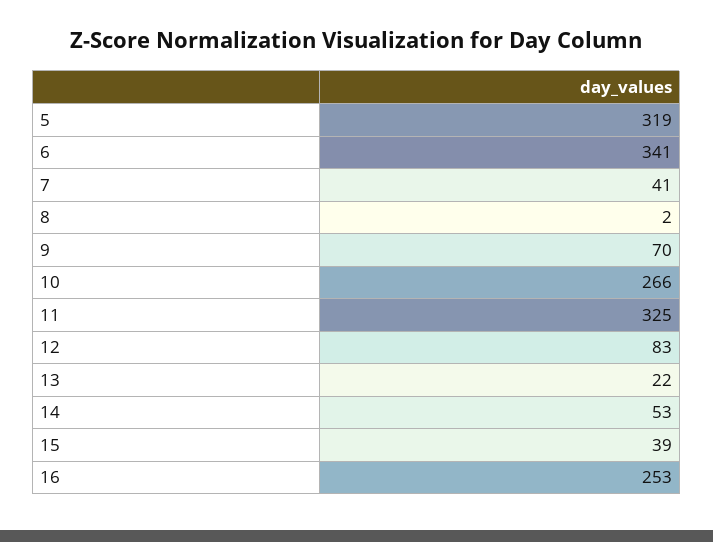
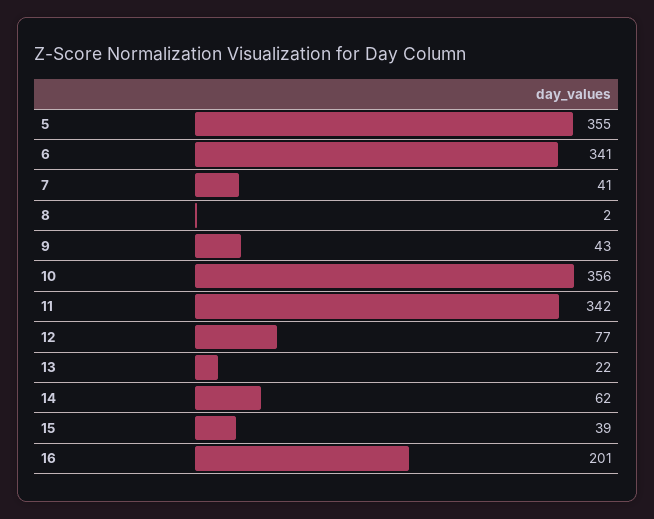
5: 319 -> 355
9: 70 -> 43
10: 266 -> 356
11: 325 -> 342
12: 83 -> 77
14: 53 -> 62
16: 253 -> 201

